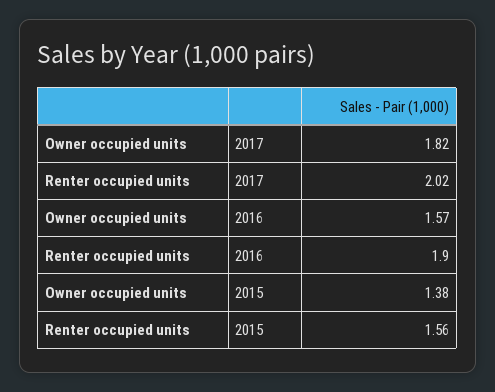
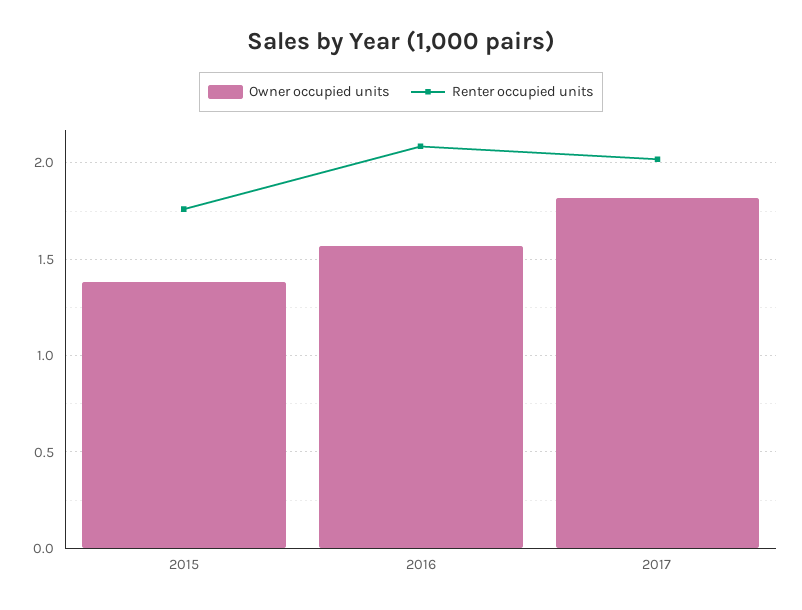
Renter occupied units, 2016: 1.9 -> 2.1
Renter occupied units, 2015: 1.56 -> 1.75

